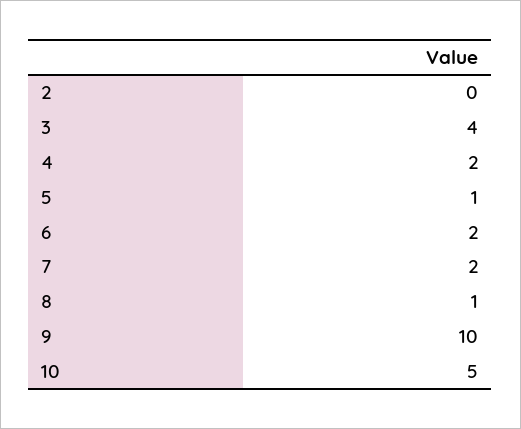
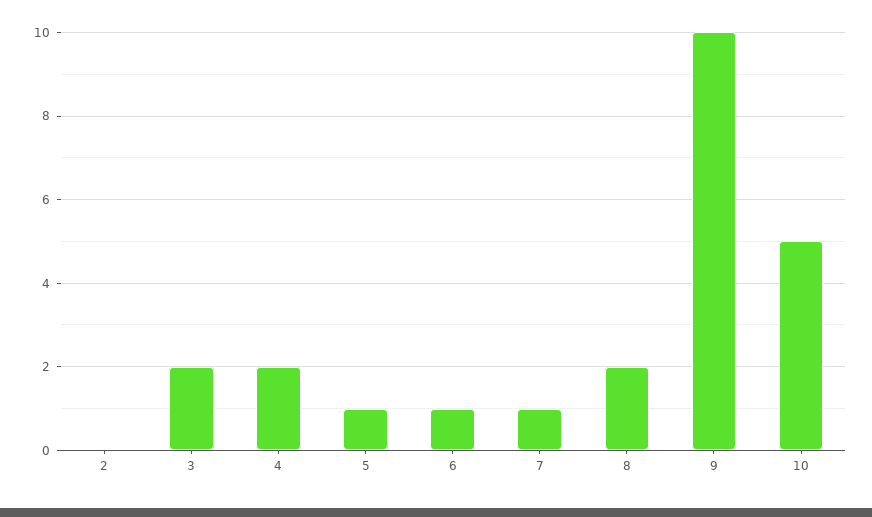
3: 4 -> 2
6: 2 -> 1
7: 2 -> 1
8: 1 -> 2

